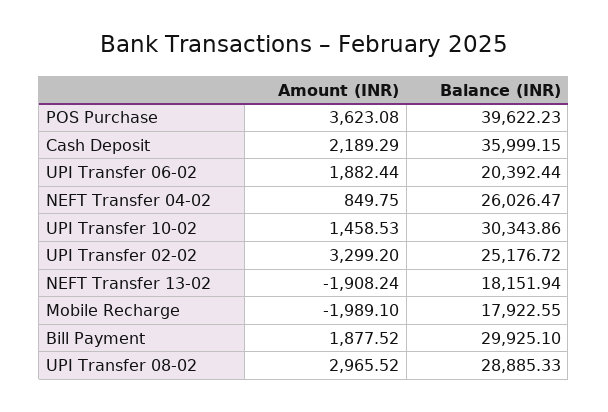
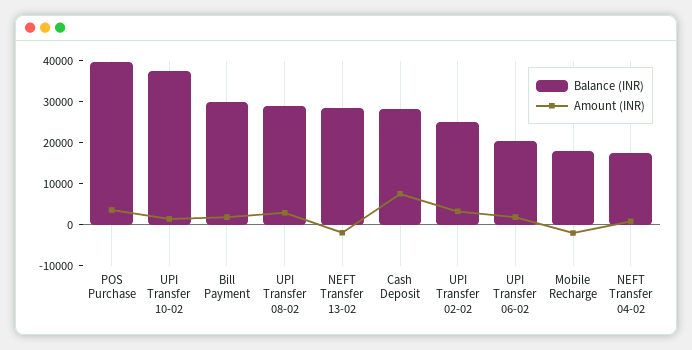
Amount (INR), Cash Deposit: 2189.29 -> 8000
Balance (INR), Cash Deposit: 35999.15 -> 28000
Balance (INR), NEFT Transfer 04-02: 26026.47 -> 18000
Balance (INR), UPI Transfer 10-02: 30343.86 -> 38000
Balance (INR), NEFT Transfer 13-02: 18151.94 -> 28000

